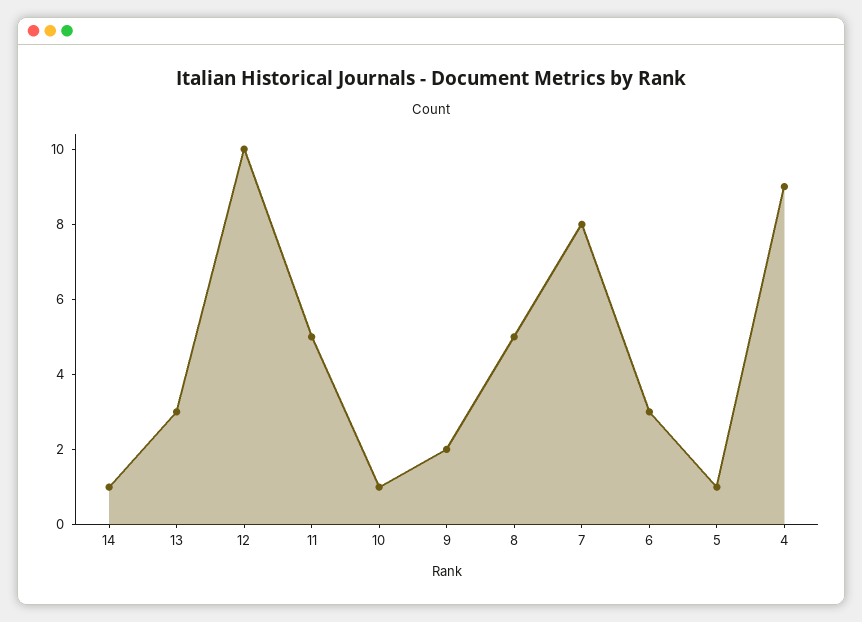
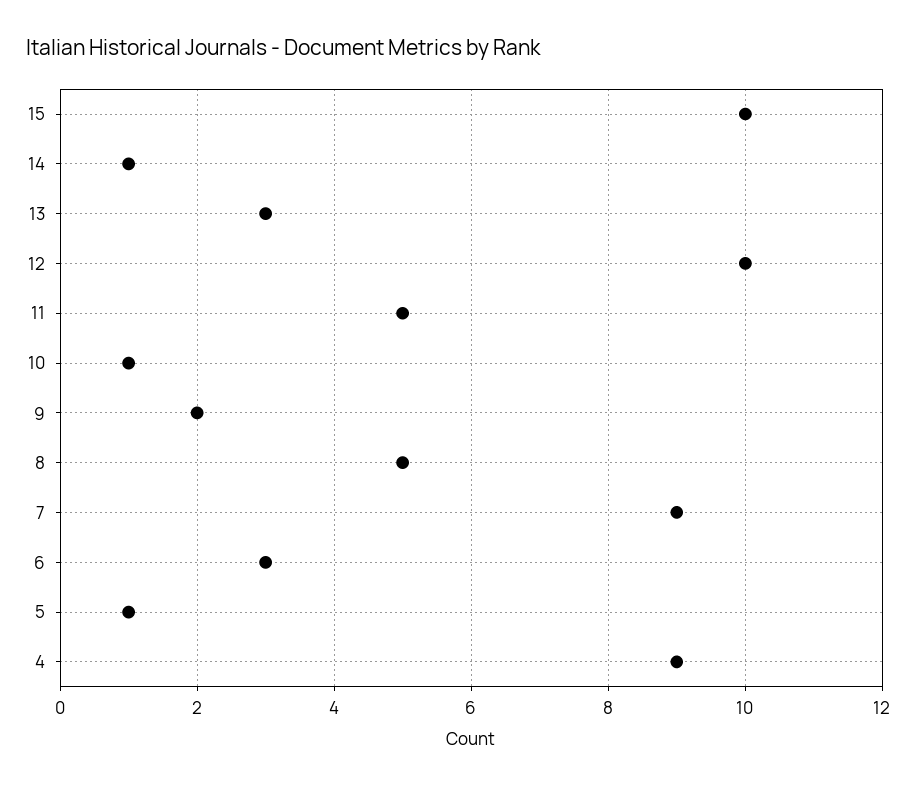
7: 8 -> 9
15: none -> 10

